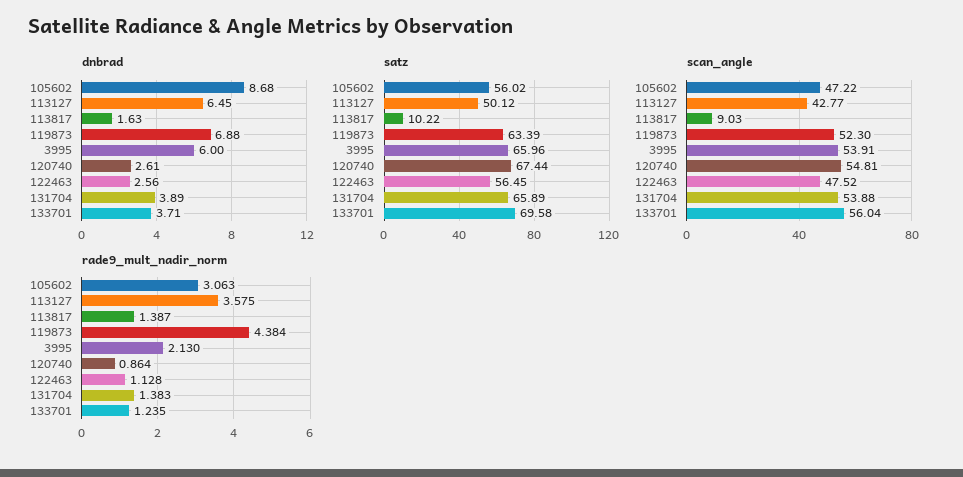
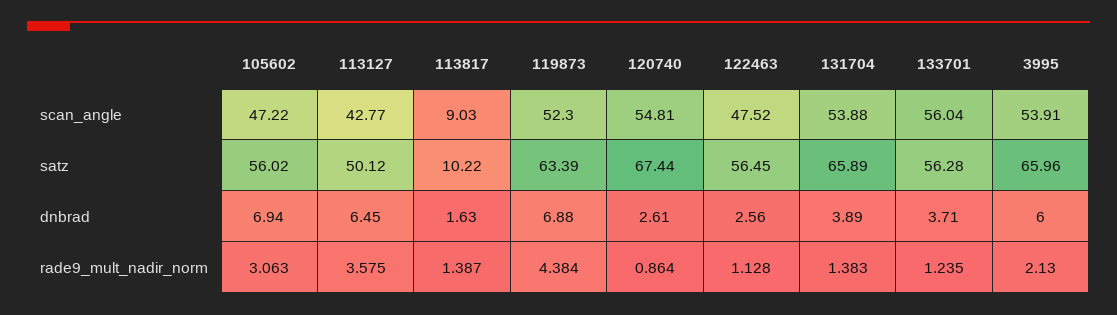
dnbrad, 105602: 8.68 -> 6.94
satz, 133701: 69.58 -> 56.28

